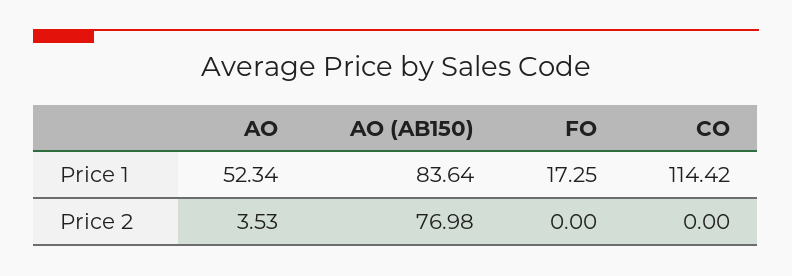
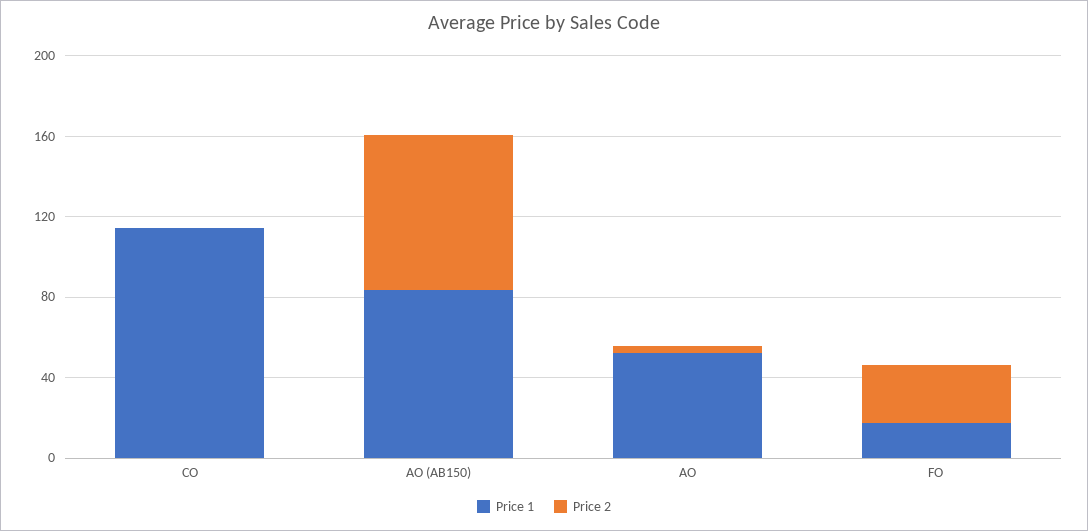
Price 2, FO: 0 -> 30

